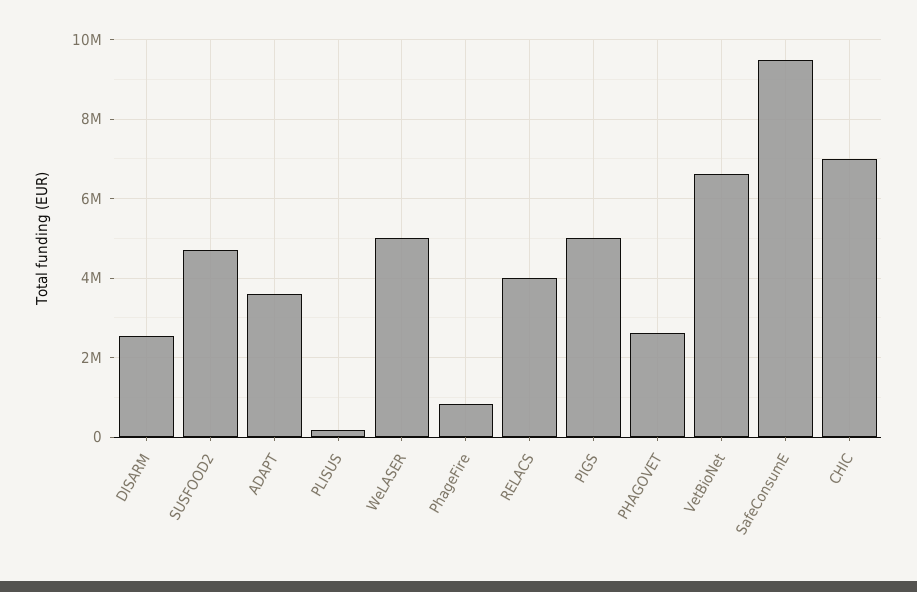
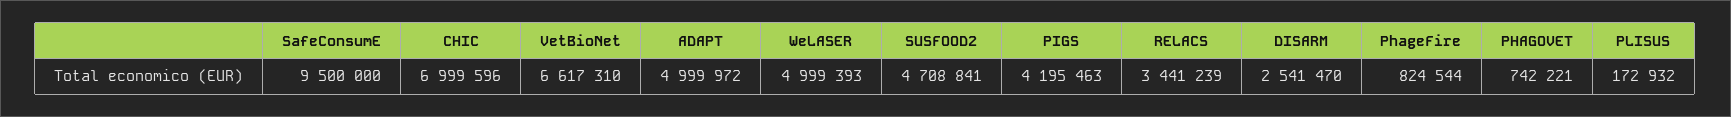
ADAPT: 3600000 -> 4999972
RELACS: 4000000 -> 3441239
PIGS: 5000000 -> 4195463
PHAGOVET: 2600000 -> 742221

